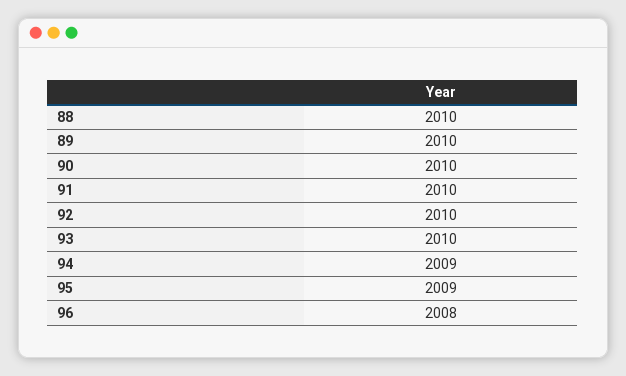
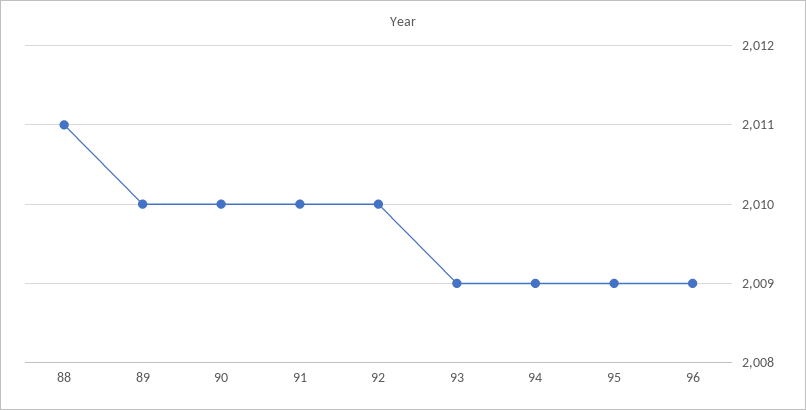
88: 2010 -> 2011
93: 2010 -> 2009
96: 2008 -> 2009

